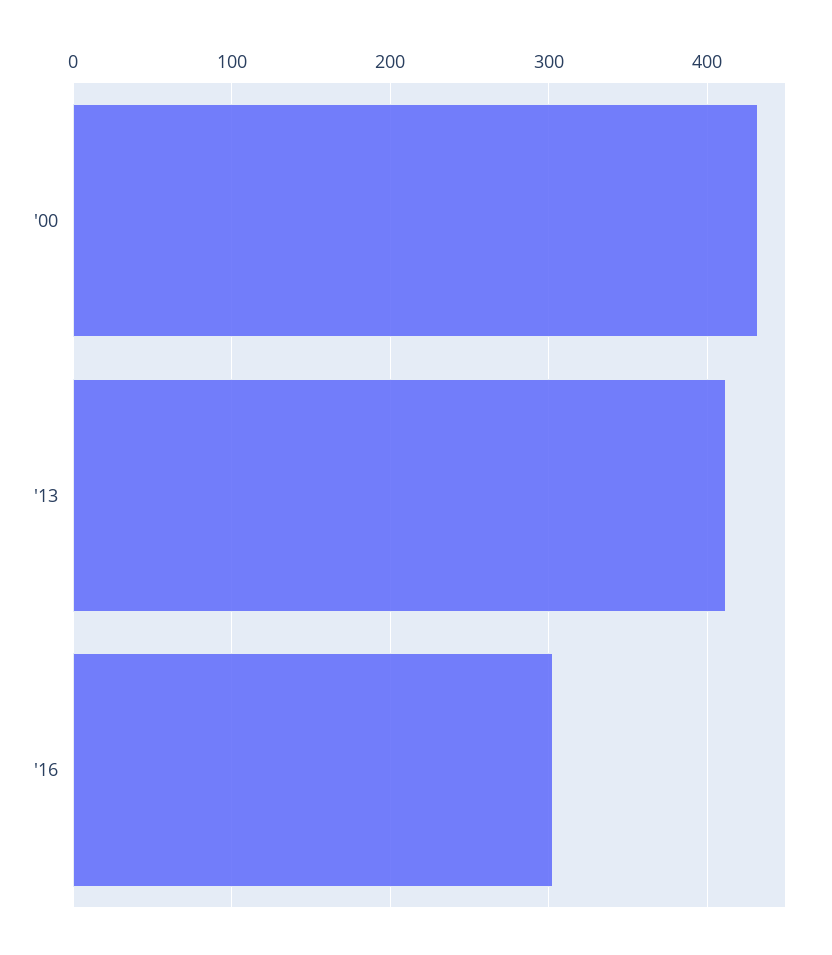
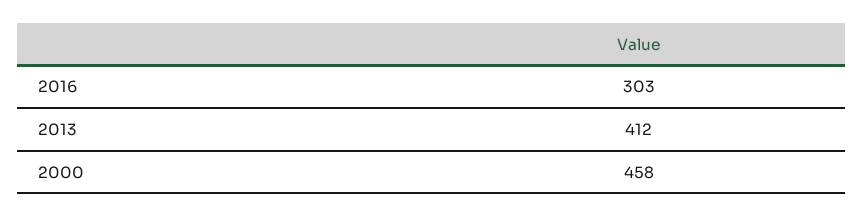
'00: 430 -> 458

